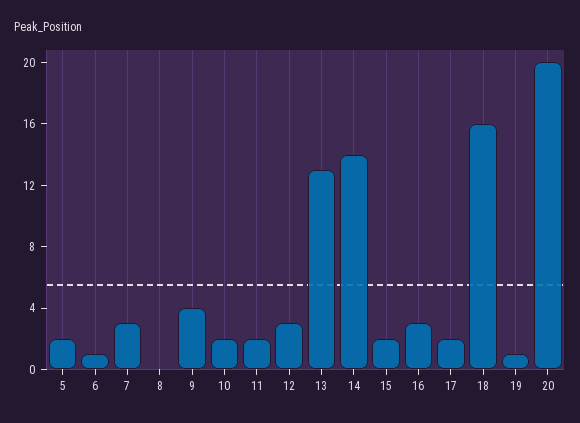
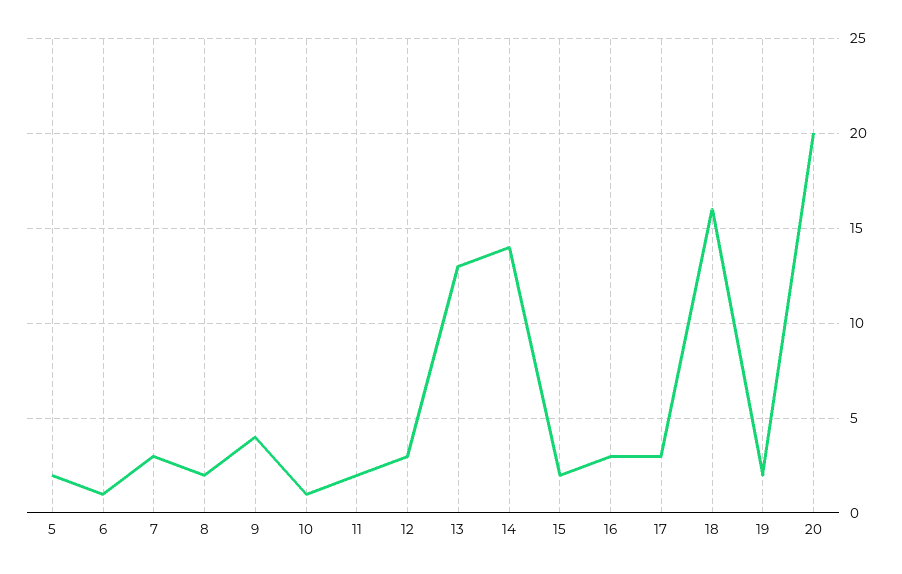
8: 0 -> 2
10: 2 -> 1
17: 2 -> 3
19: 1 -> 2

